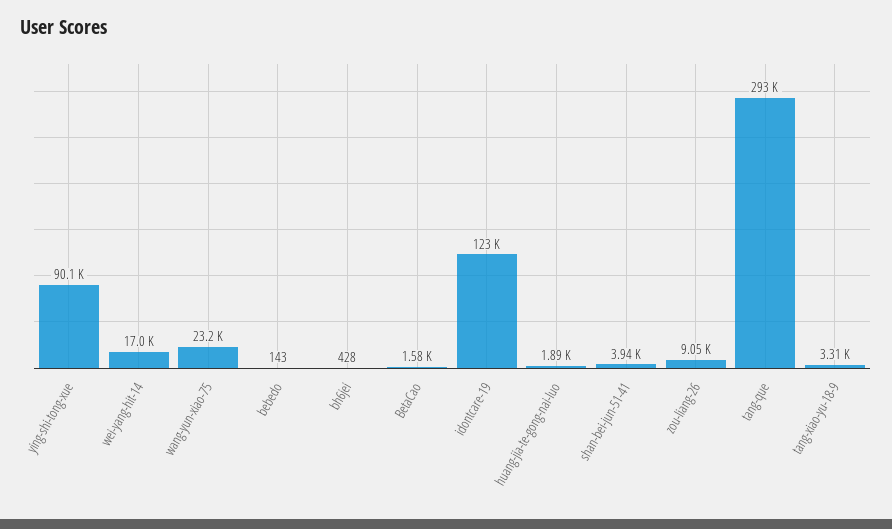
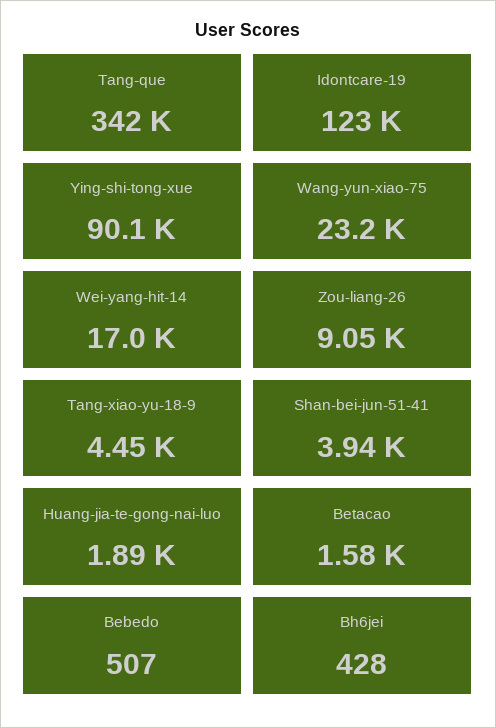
bebedo: 143 -> 507
tang-que: 293000 -> 342000
tang-xiao-yu-18-9: 3310 -> 4450

